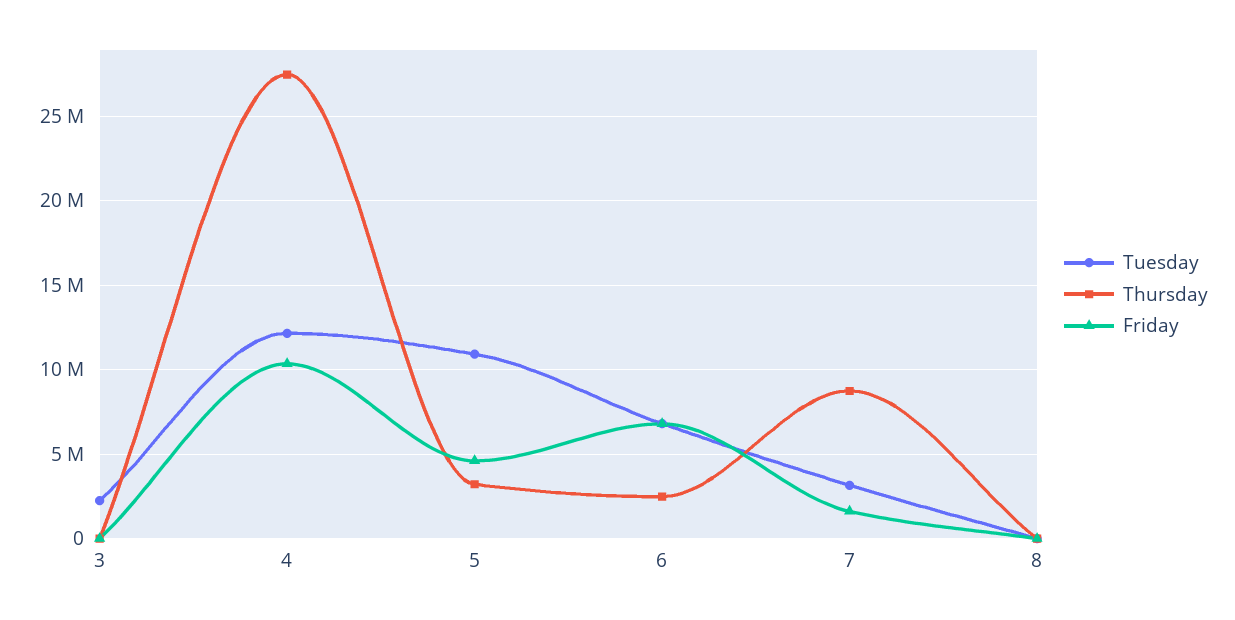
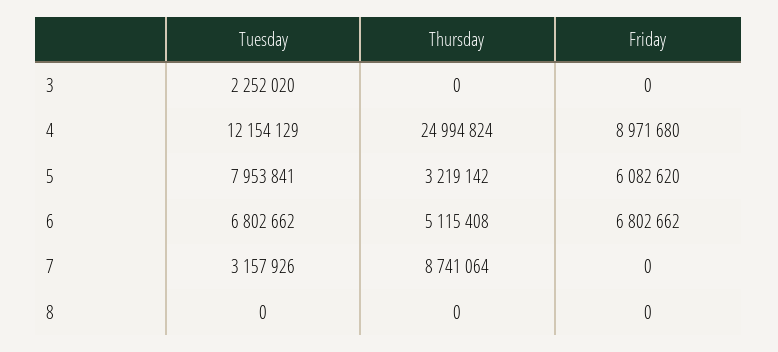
Thursday, 4: 27500000 -> 24994824
Friday, 4: 10500000 -> 8971680
Tuesday, 5: 11000000 -> 7953841
Friday, 5: 4500000 -> 6082620
Thursday, 6: 2500000 -> 5115408
Friday, 7: 1500000 -> 0

